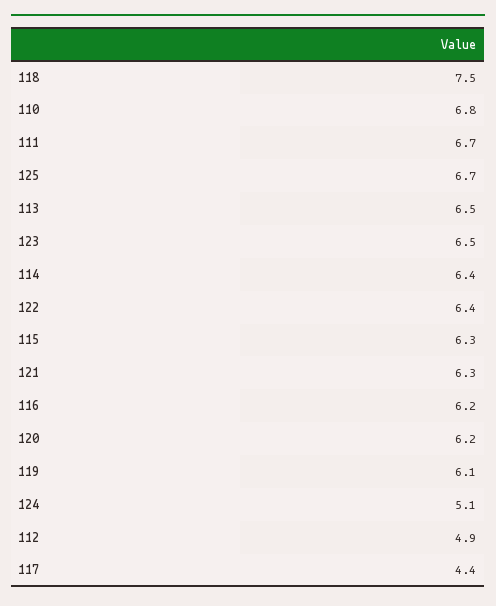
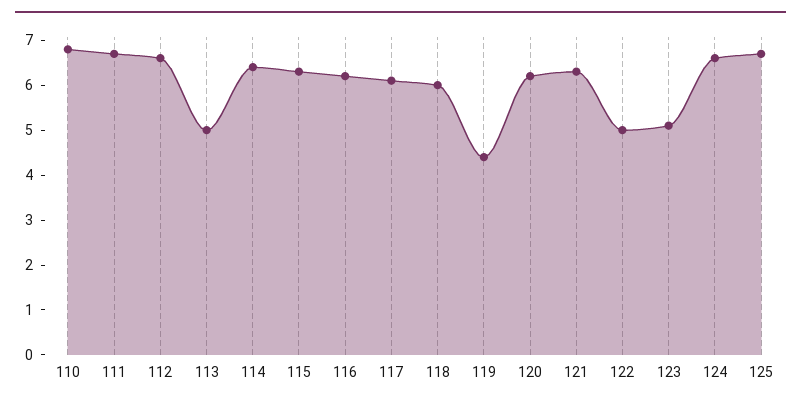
118: 7.5 -> 6
113: 6.5 -> 5
123: 6.5 -> 5
122: 6.4 -> 5
119: 6.1 -> 4.5
124: 5.1 -> 6.5
112: 4.9 -> 6.5
117: 4.4 -> 6

